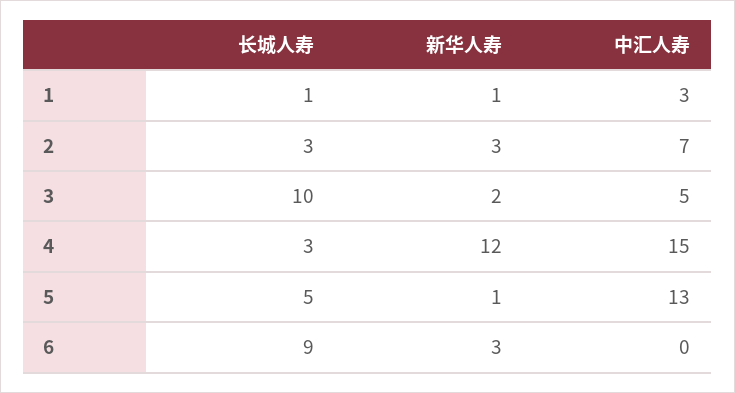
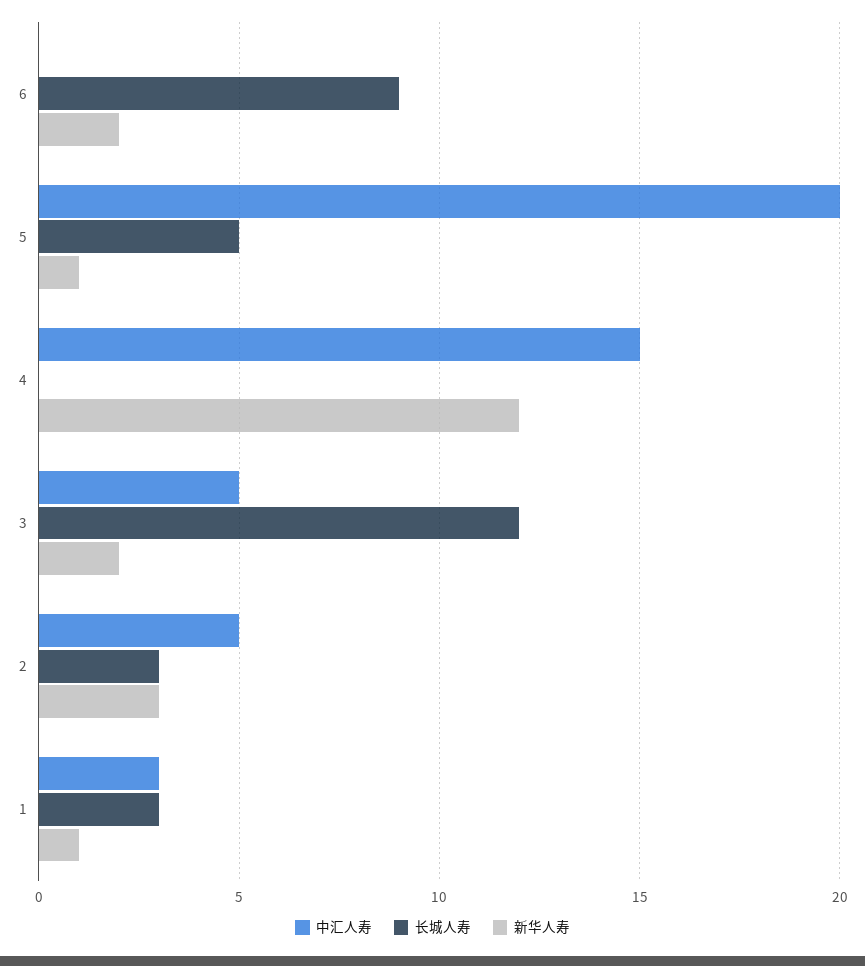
长城人寿, 1: 1 -> 3
中汇人寿, 2: 7 -> 5
长城人寿, 3: 10 -> 12
长城人寿, 4: 3 -> 0
中汇人寿, 5: 13 -> 20
新华人寿, 6: 3 -> 2

